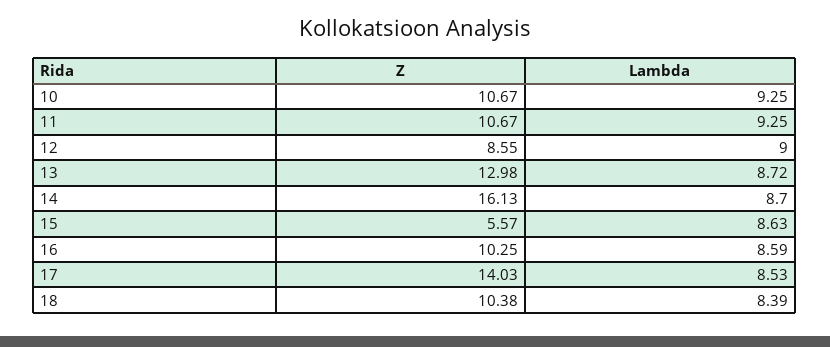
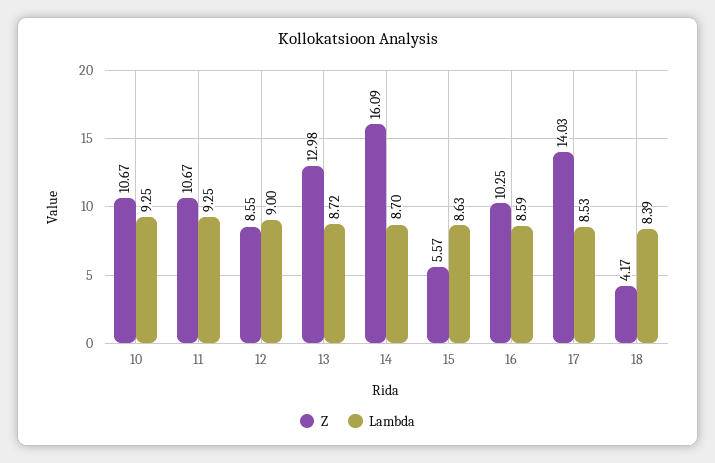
Z, 14: 16.13 -> 16.09
Z, 18: 10.38 -> 4.17

